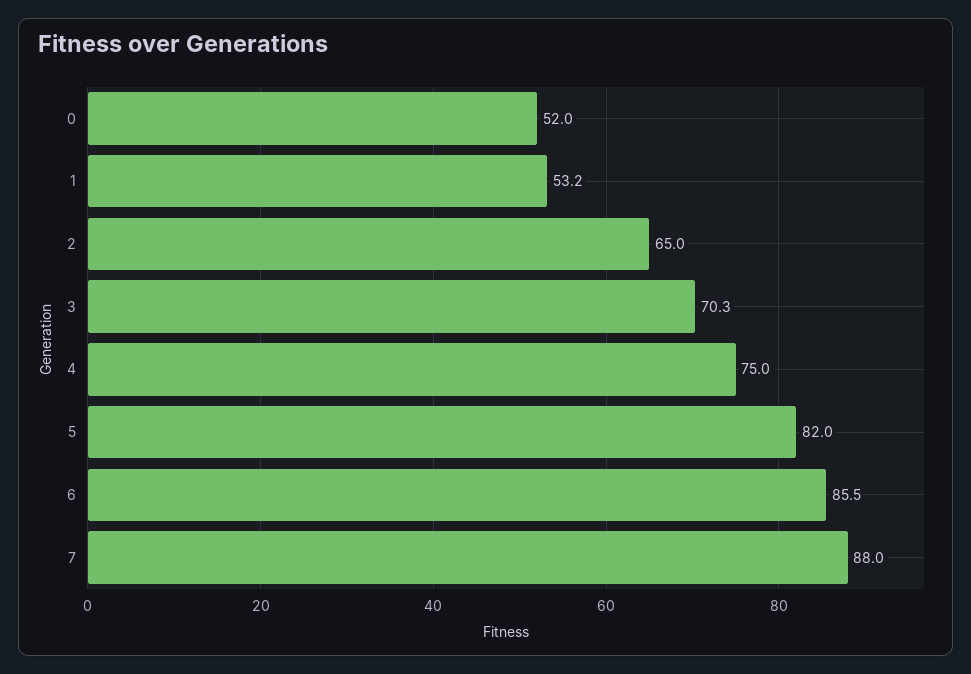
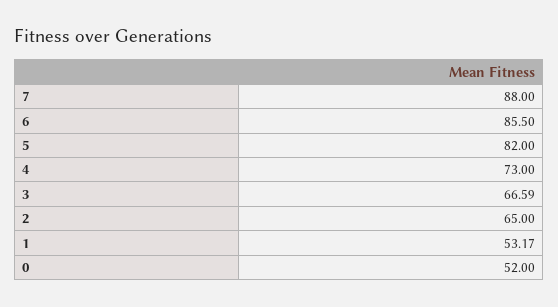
3: 70.3 -> 66.59
4: 75 -> 73

